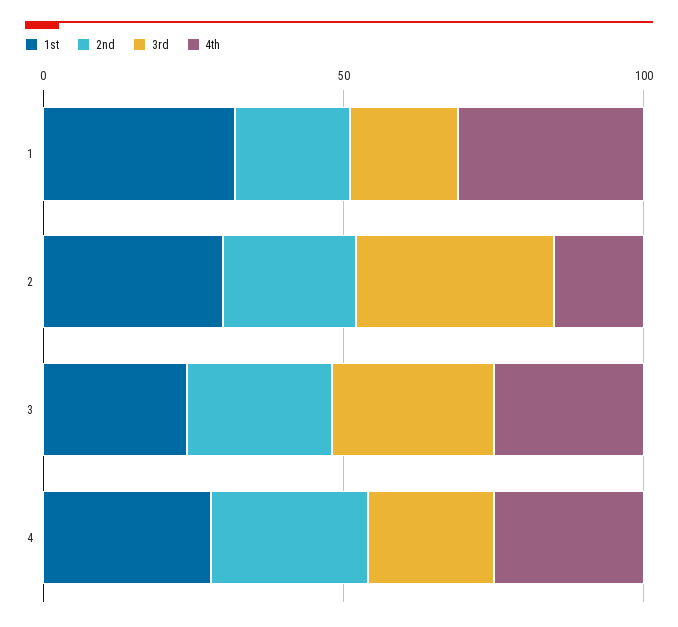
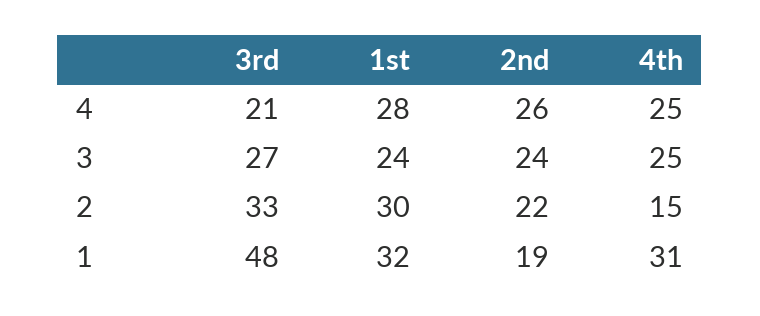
3rd, 1: 20 -> 48

